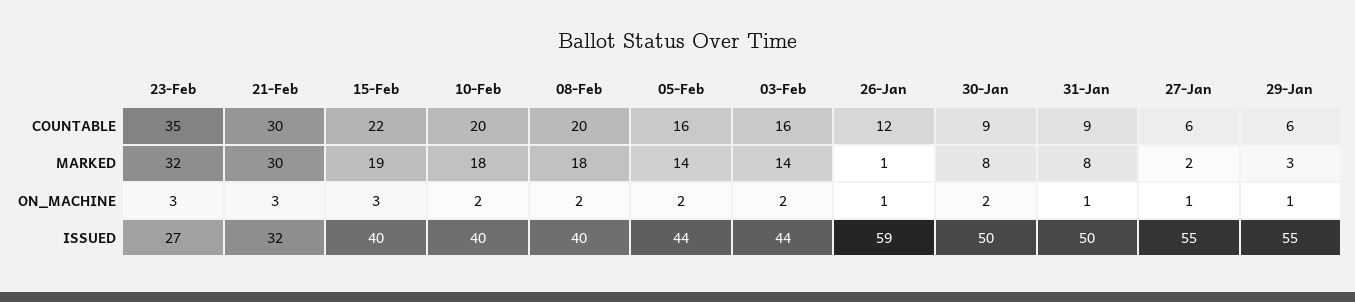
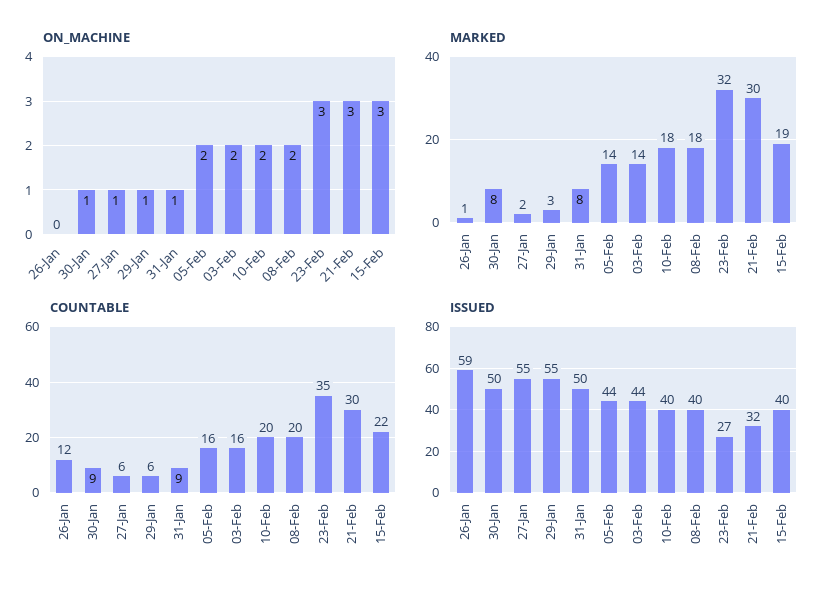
ON_MACHINE, 26-Jan: 1 -> 0
ON_MACHINE, 30-Jan: 2 -> 1

